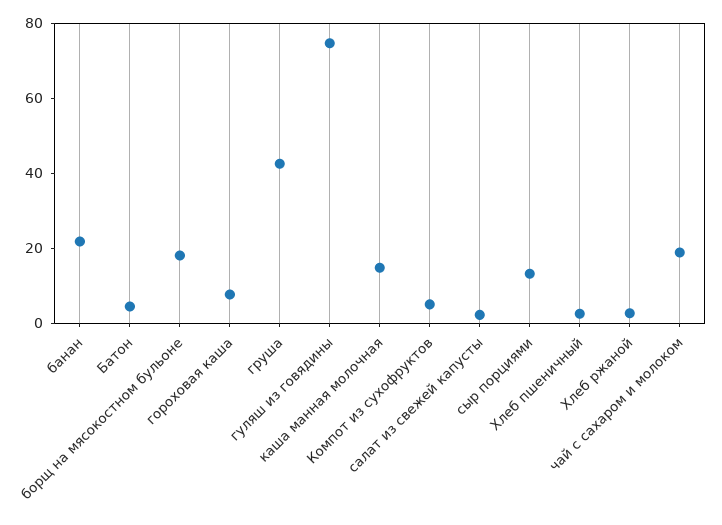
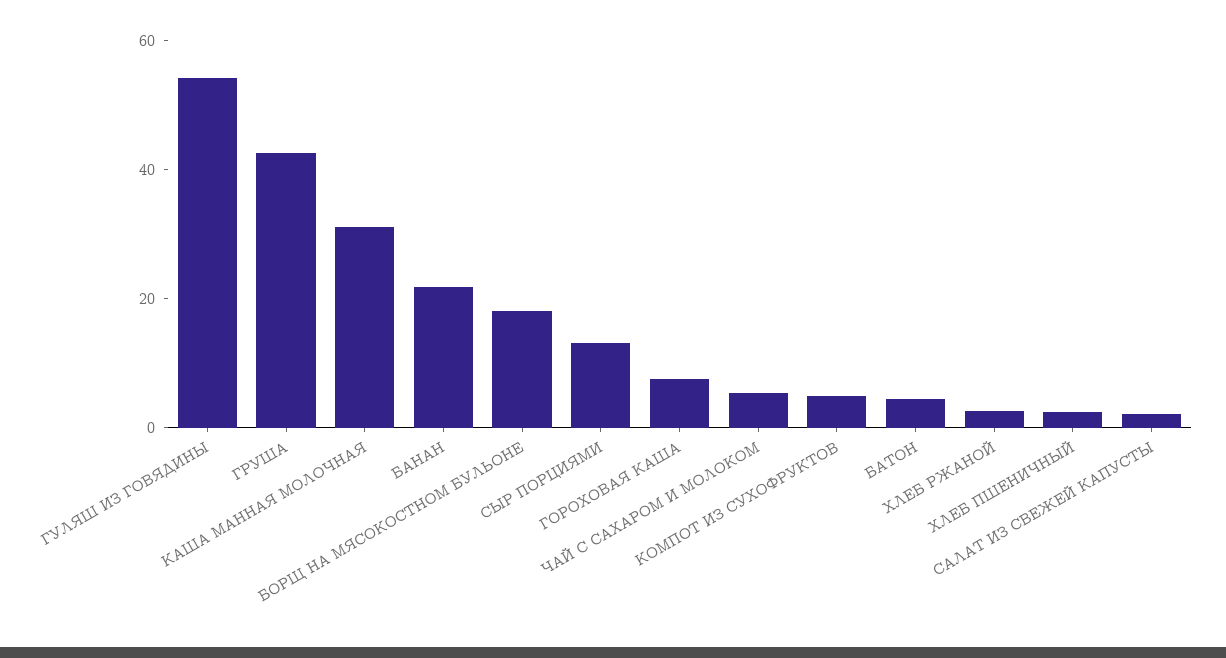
гуляш из говядины: 75 -> 55
каша манная молочная: 15 -> 30
чай с сахаром и молоком: 20 -> 5

